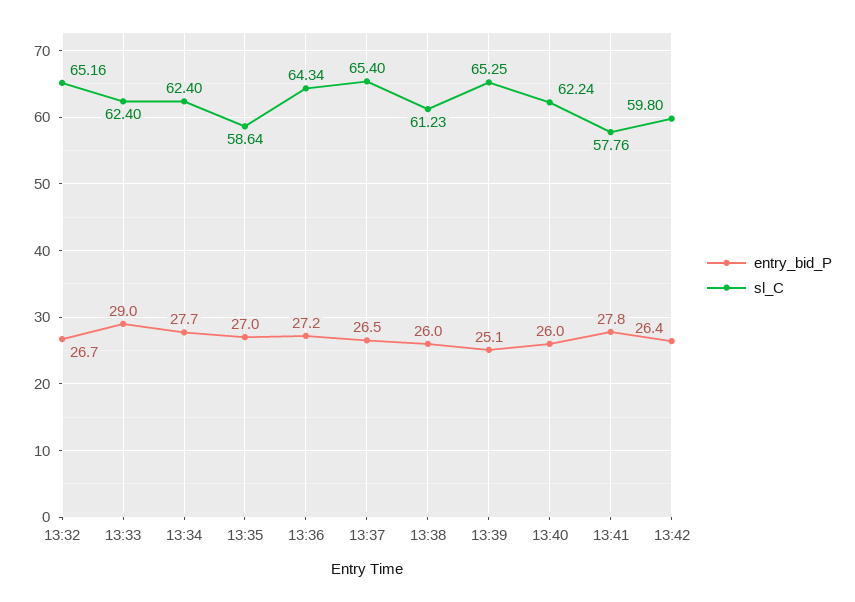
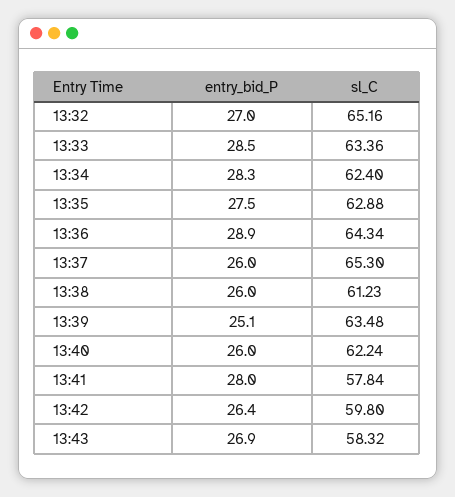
entry_bid_P, 13:32: 26.7 -> 27
entry_bid_P, 13:33: 29 -> 28.5
sl_C, 13:33: 62.4 -> 63.36
entry_bid_P, 13:34: 27.7 -> 28.3
entry_bid_P, 13:35: 27 -> 27.5
sl_C, 13:35: 58.64 -> 62.88
entry_bid_P, 13:36: 27.2 -> 28.9
entry_bid_P, 13:37: 26.5 -> 26
sl_C, 13:37: 65.4 -> 65.3
sl_C, 13:39: 65.25 -> 63.48
entry_bid_P, 13:41: 27.8 -> 28
sl_C, 13:41: 57.76 -> 57.84
entry_bid_P, 13:43: none -> 26.9
sl_C, 13:43: none -> 58.32

